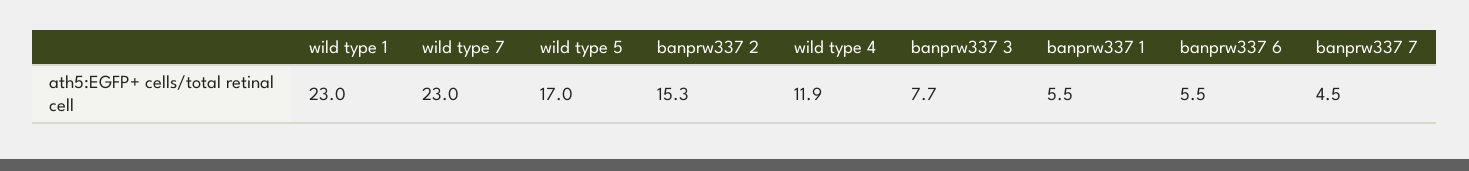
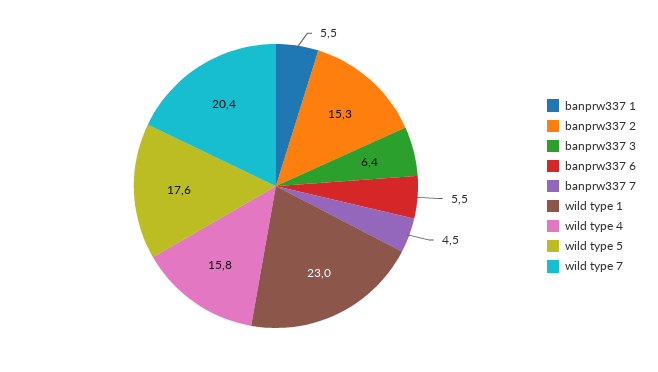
wild type 7: 23 -> 20.4
wild type 5: 17 -> 17.6
wild type 4: 11.9 -> 15.8
banprw337 3: 7.7 -> 6.4

